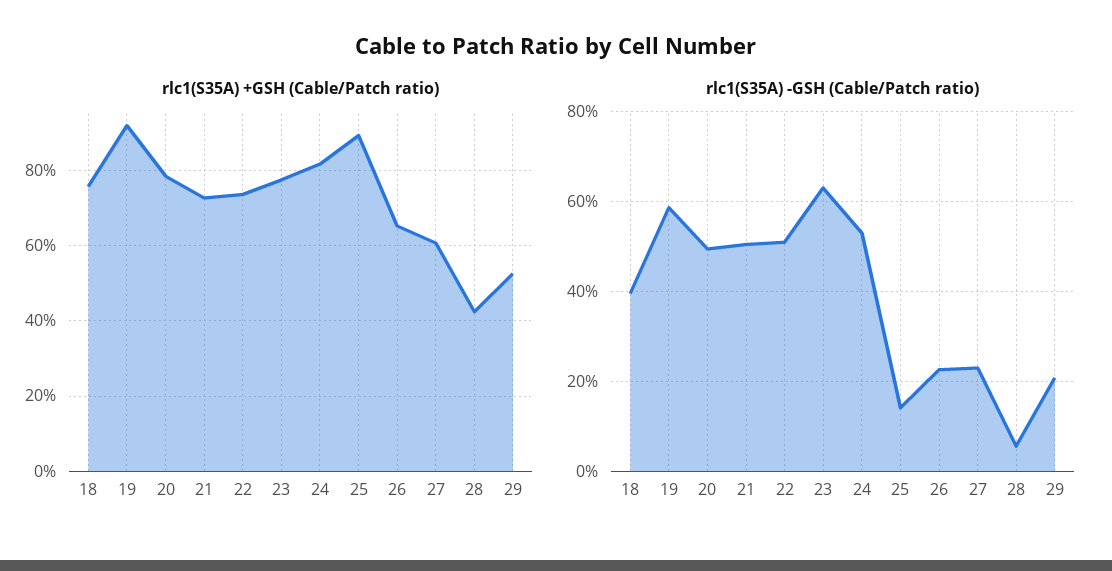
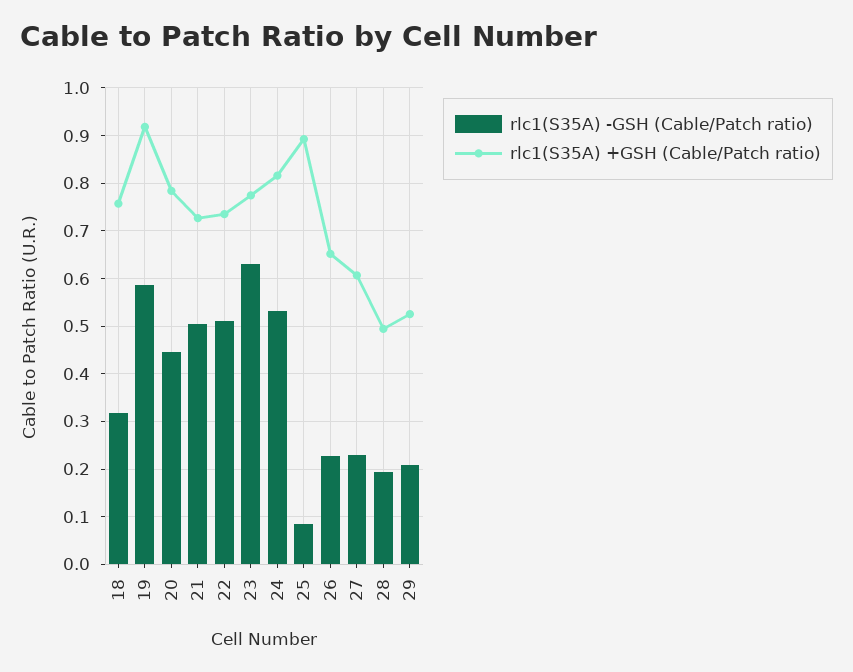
rlc1(S35A) +GSH (Cable/Patch ratio), 28: 0.42 -> 0.5
rlc1(S35A) -GSH (Cable/Patch ratio), 18: 0.4 -> 0.32
rlc1(S35A) -GSH (Cable/Patch ratio), 20: 0.5 -> 0.44
rlc1(S35A) -GSH (Cable/Patch ratio), 25: 0.14 -> 0.08
rlc1(S35A) -GSH (Cable/Patch ratio), 28: 0.06 -> 0.2

